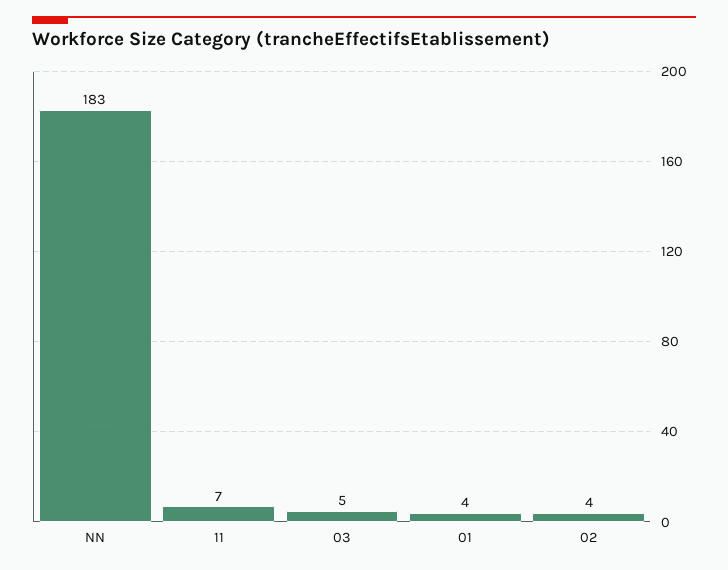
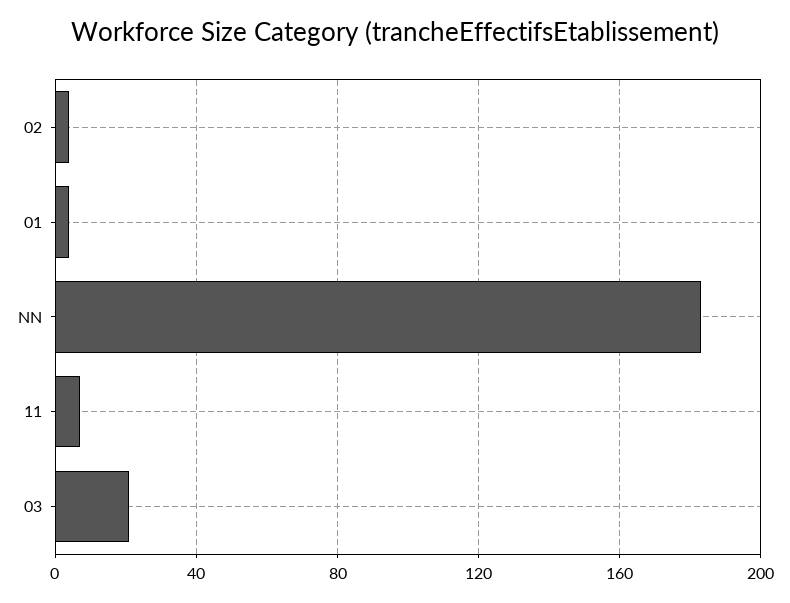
03: 5 -> 20

